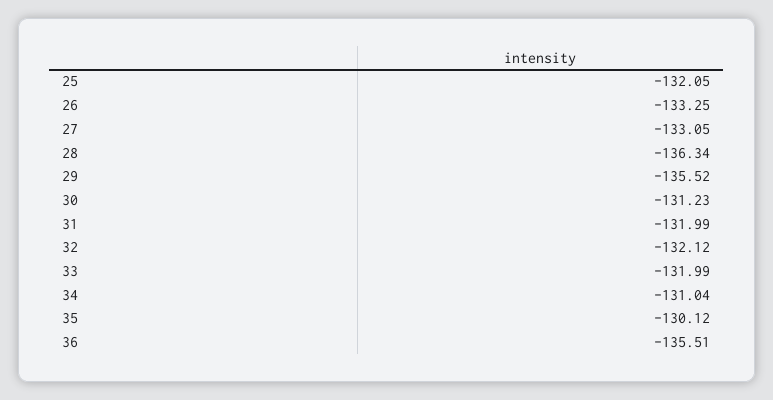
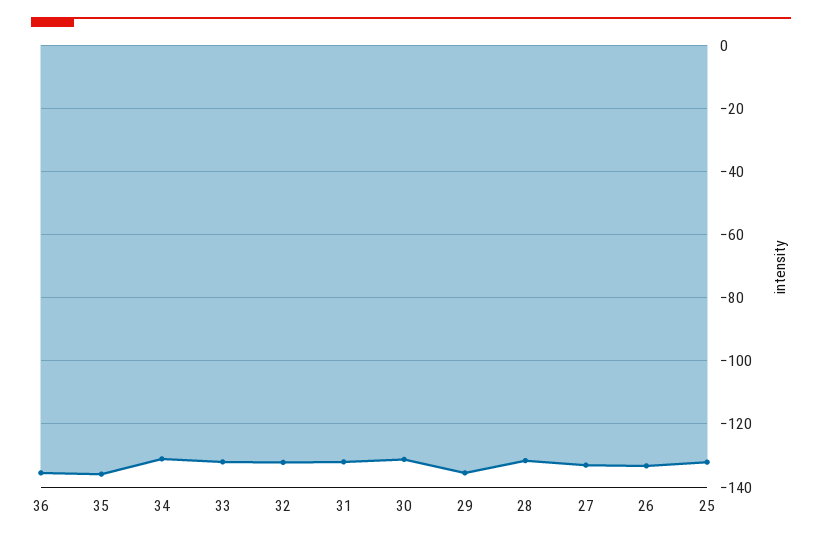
28: -136.34 -> -132
35: -130.12 -> -136

